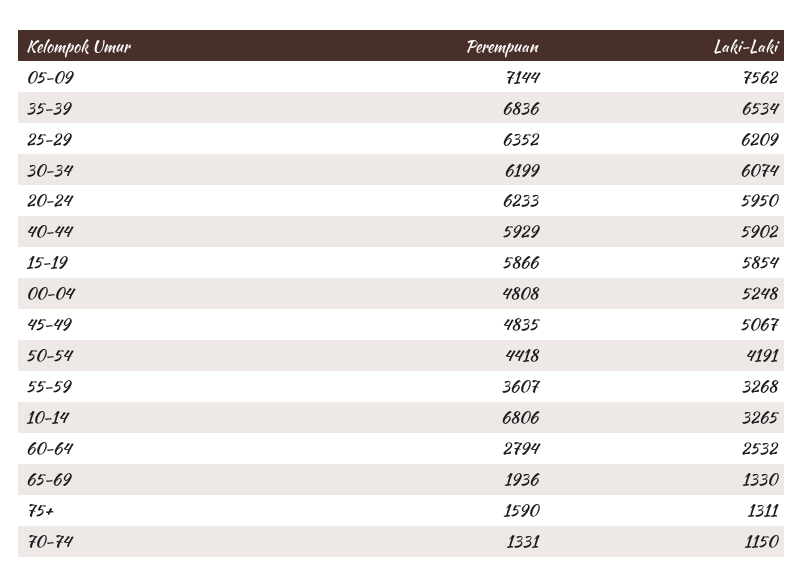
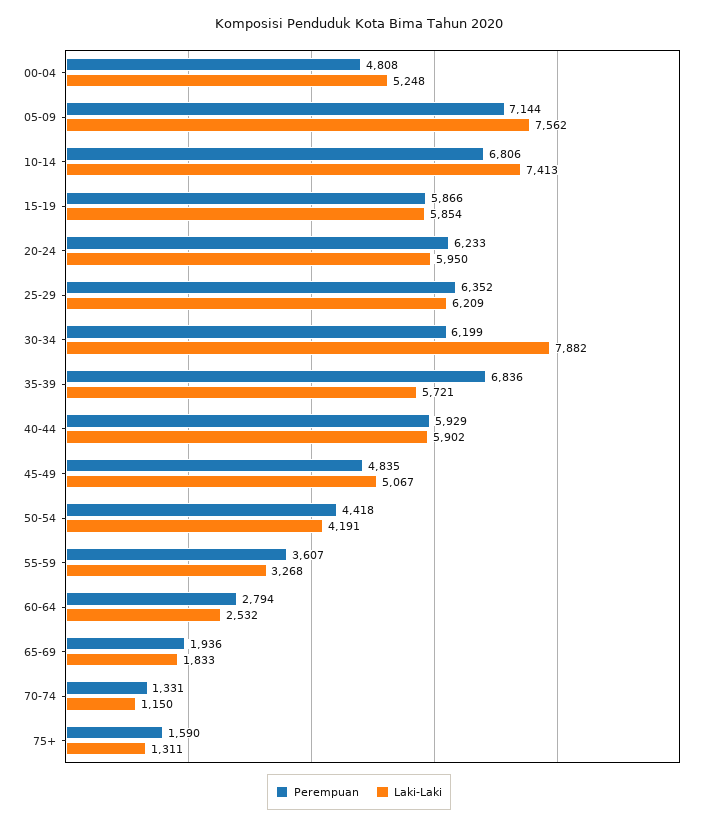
Laki-Laki, 35-39: 6534 -> 5721
Laki-Laki, 30-34: 6074 -> 7882
Laki-Laki, 10-14: 3265 -> 7413
Laki-Laki, 65-69: 1330 -> 1833

